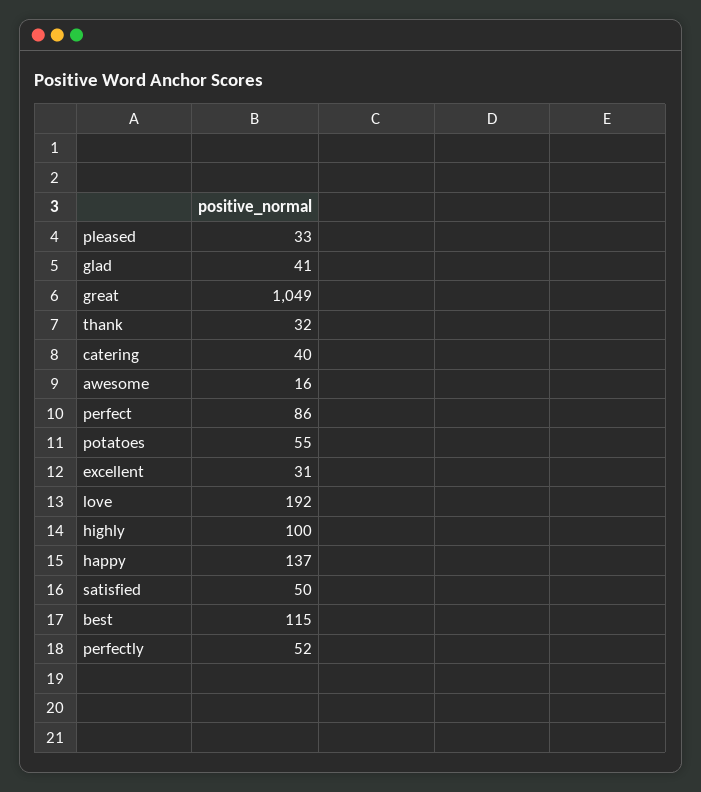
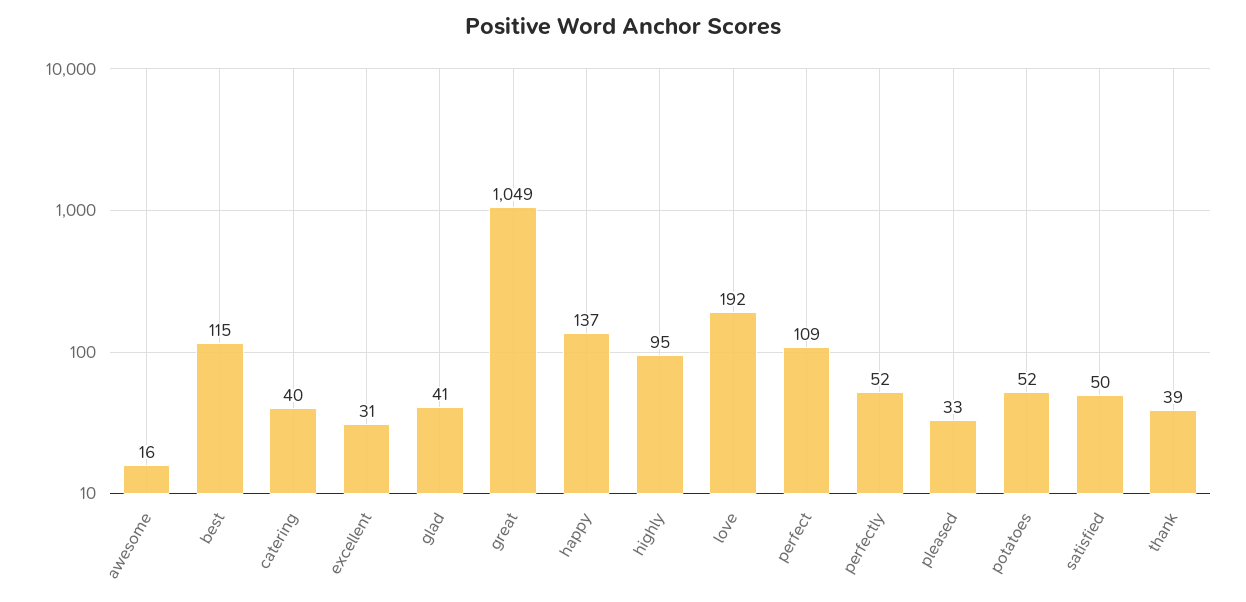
thank: 32 -> 39
perfect: 86 -> 109
potatoes: 55 -> 52
highly: 100 -> 95

